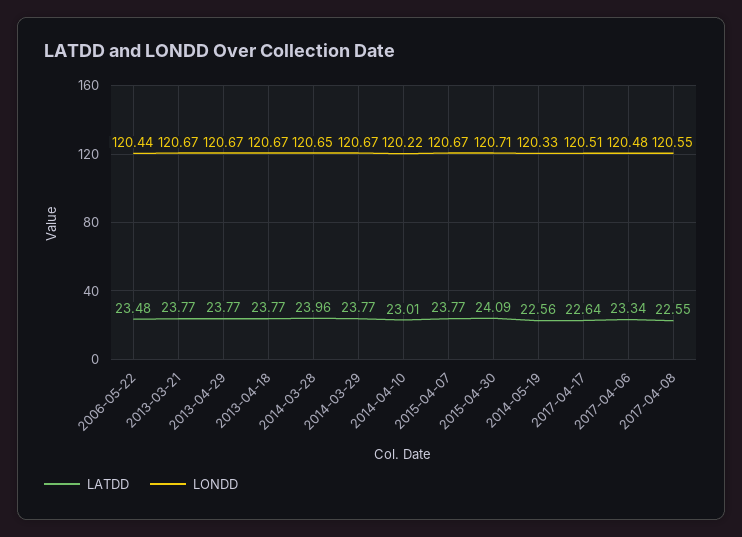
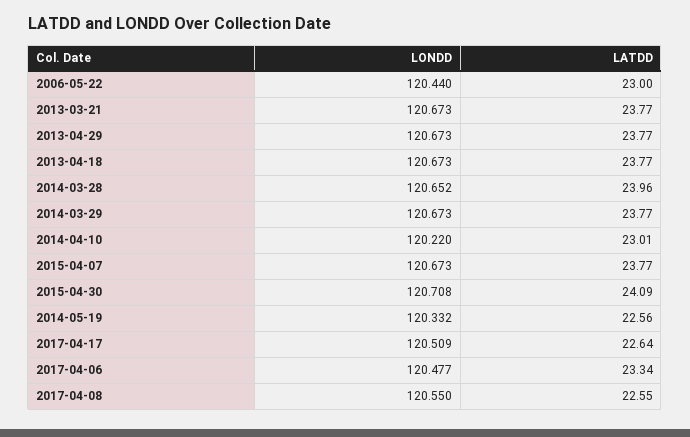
LATDD, 2006-05-22: 23.48 -> 23

